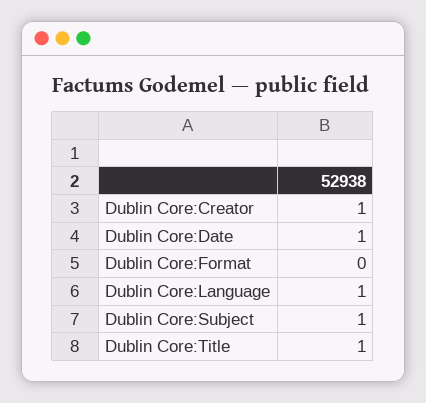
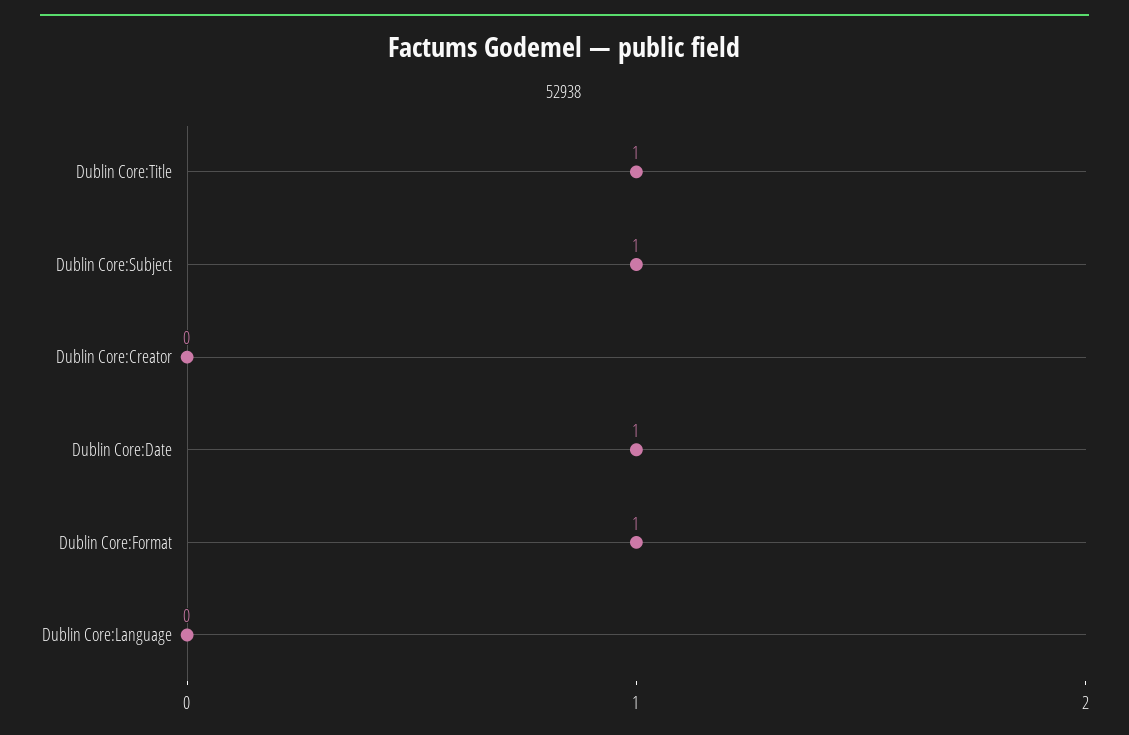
Dublin Core:Creator: 1 -> 0
Dublin Core:Format: 0 -> 1
Dublin Core:Language: 1 -> 0

